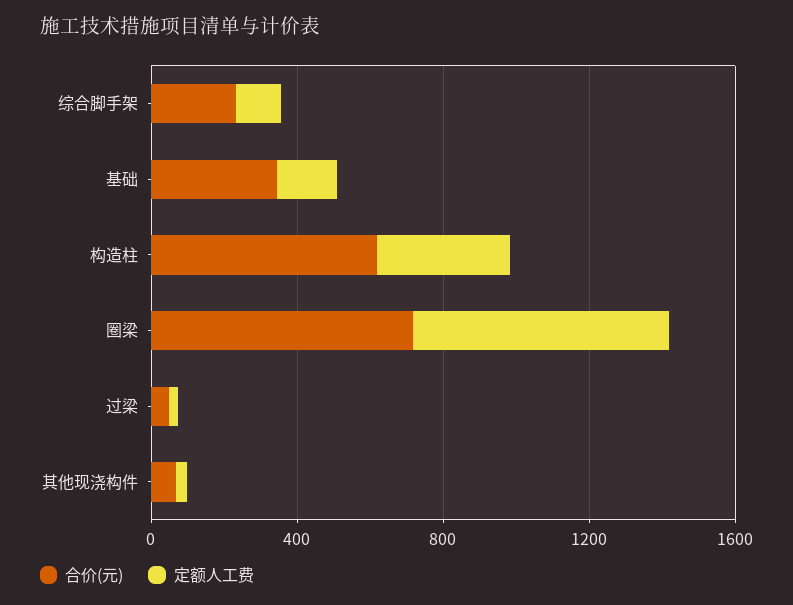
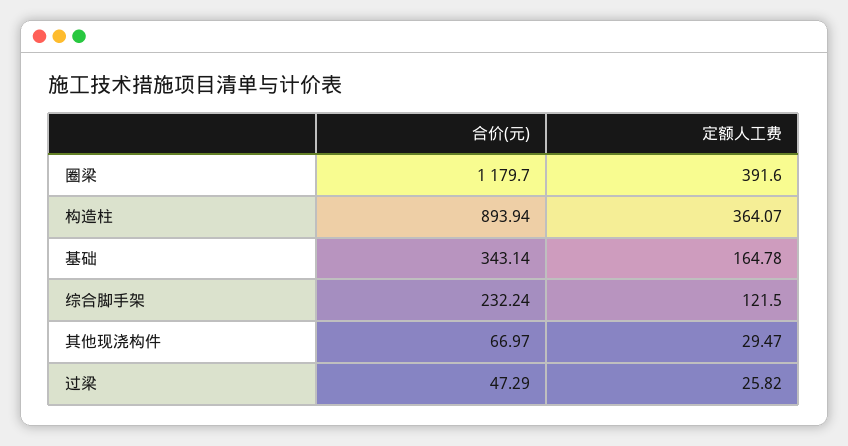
合价(元), 构造柱: 600 -> 893.94
合价(元), 圈梁: 700 -> 1179.7
定额人工费, 圈梁: 700 -> 391.6

